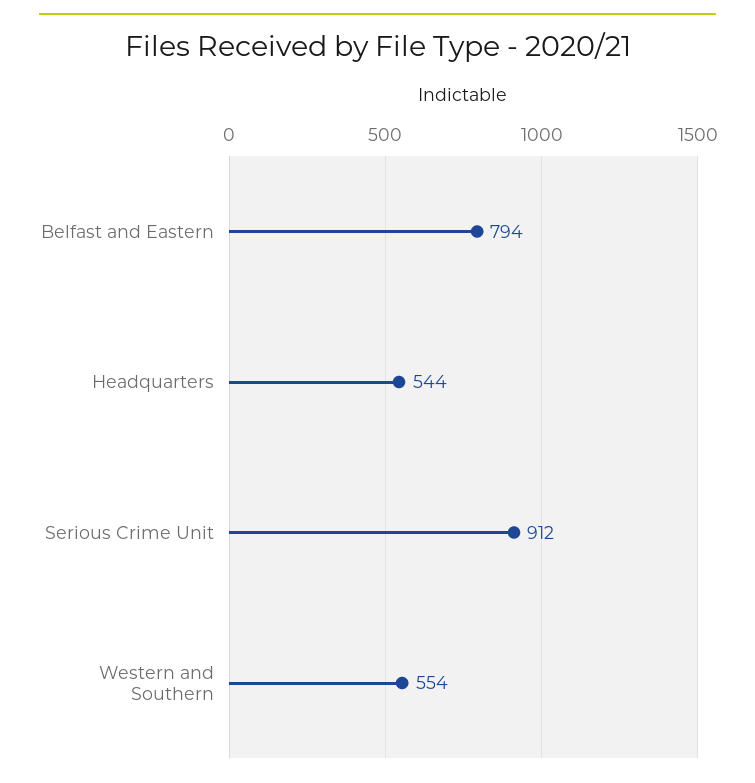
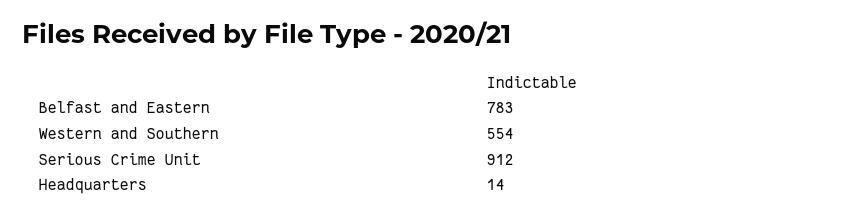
Belfast and Eastern: 794 -> 783
Headquarters: 544 -> 14

